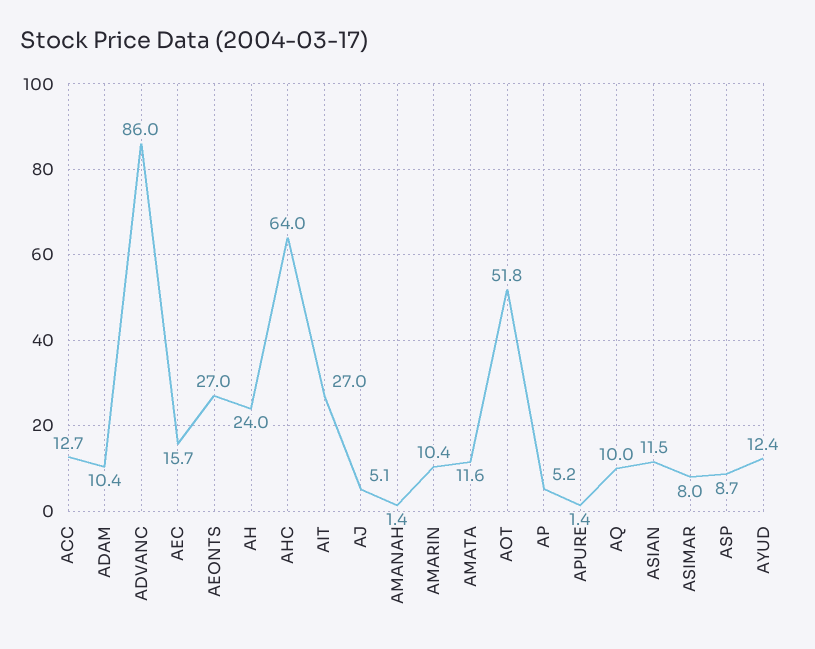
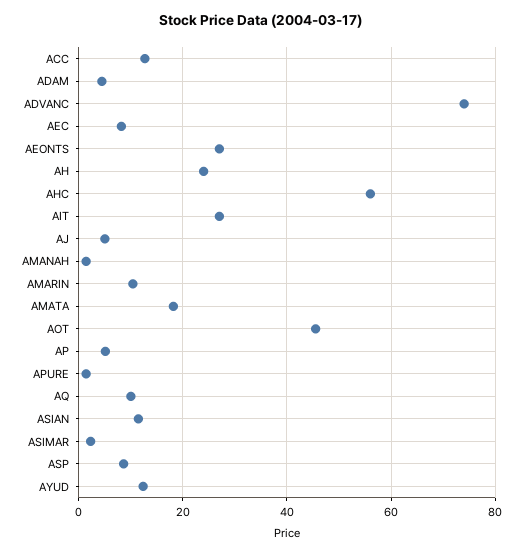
ADAM: 10.4 -> 4
ADVANC: 86 -> 74
AEC: 15.7 -> 8
AHC: 64 -> 56
AMATA: 11.6 -> 18
AOT: 51.8 -> 46
ASIMAR: 8 -> 2

